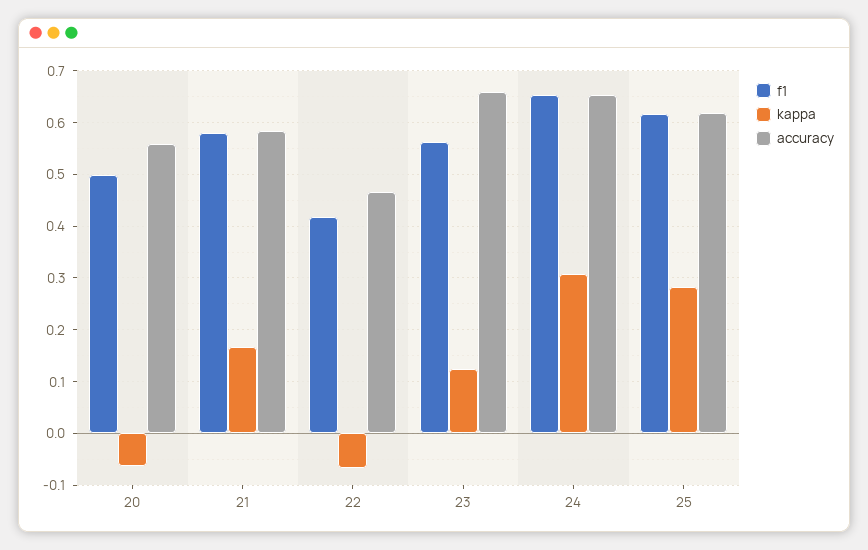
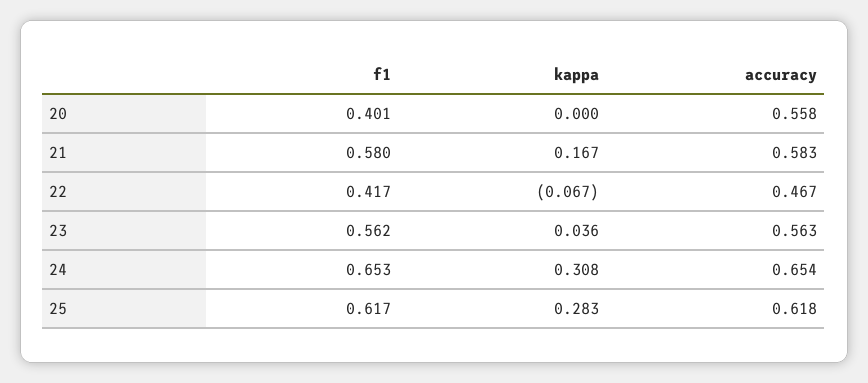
f1, 20: 0.5 -> 0.401
kappa, 20: -0.06 -> 0
kappa, 23: 0.12 -> 0.036
accuracy, 23: 0.66 -> 0.563

